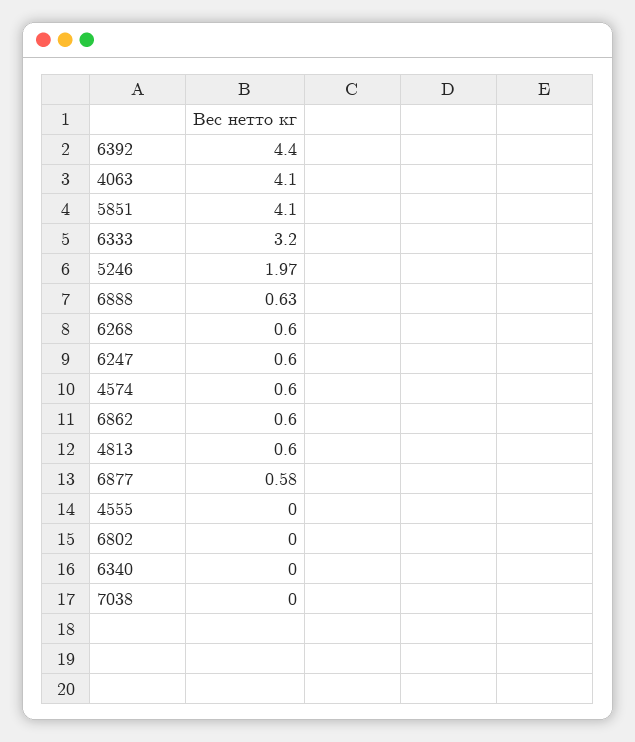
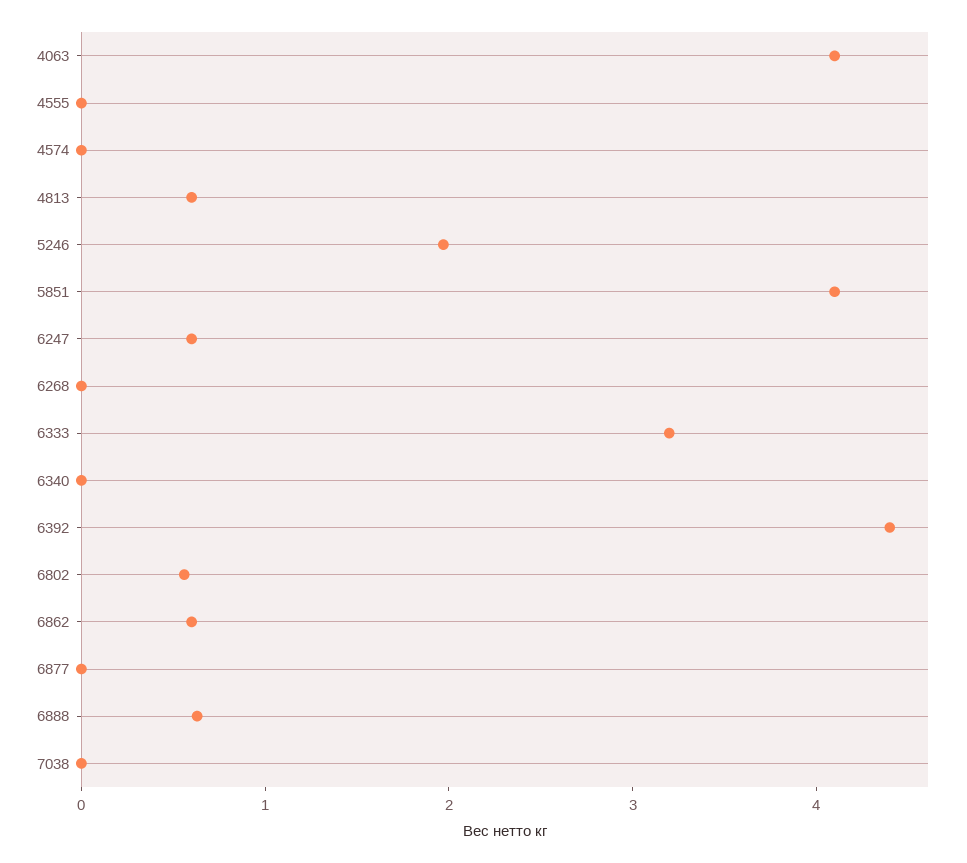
6268: 0.6 -> 0
4574: 0.6 -> 0
6877: 0.58 -> 0
6802: 0 -> 0.6

